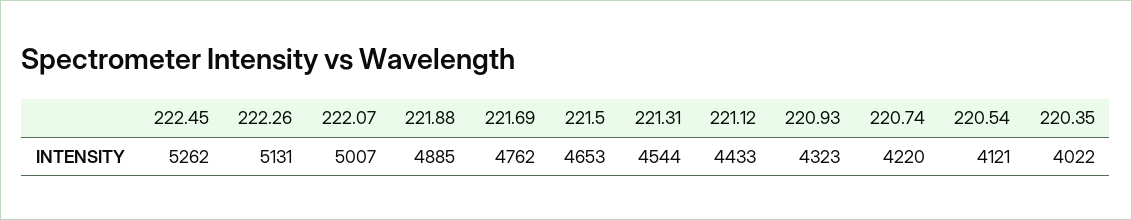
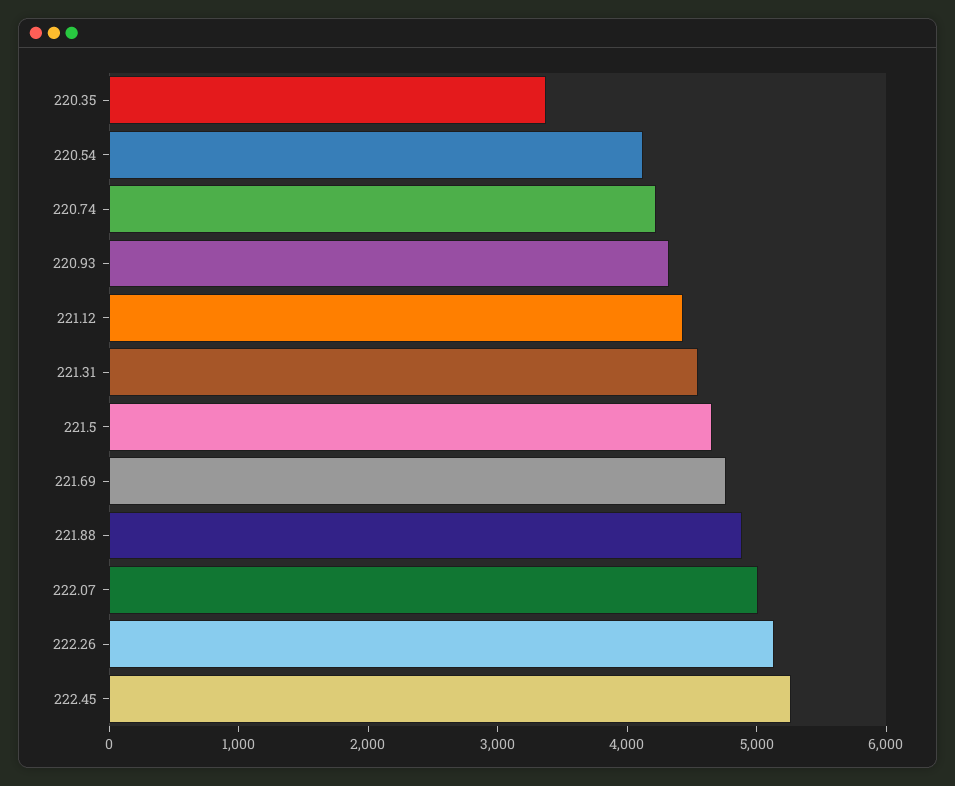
220.35: 4022 -> 3400

